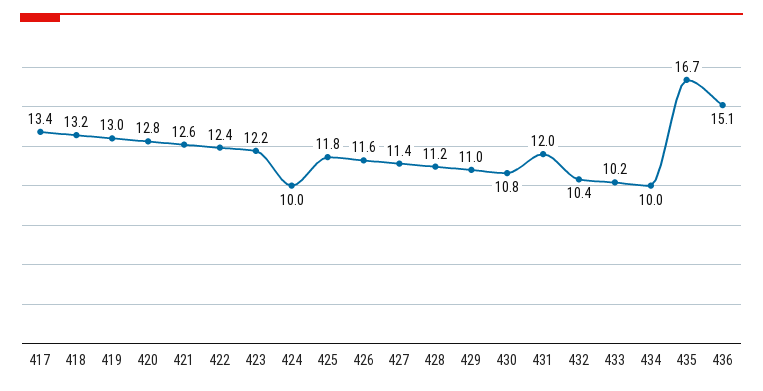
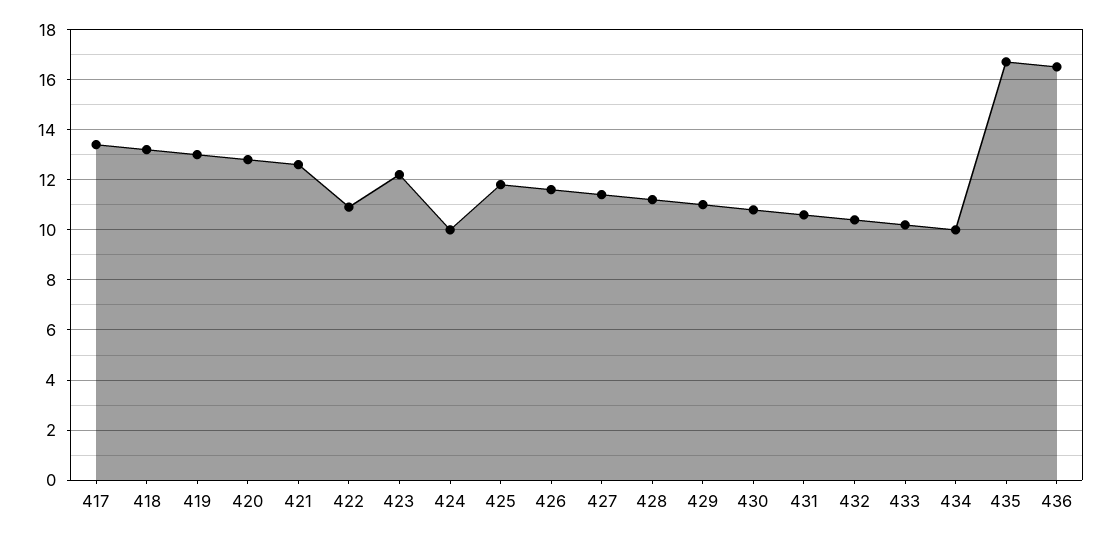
422: 12.4 -> 11
431: 12 -> 10.5
436: 15.1 -> 16.5

